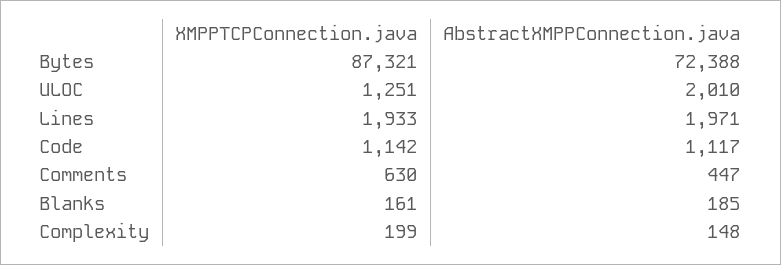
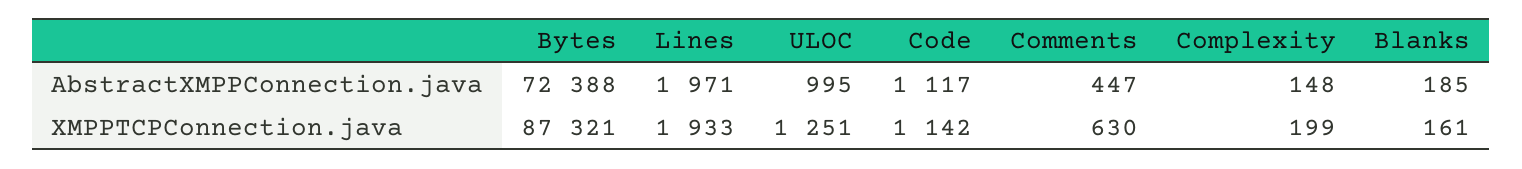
AbstractXMPPConnection.java, ULOC: 2010 -> 995

